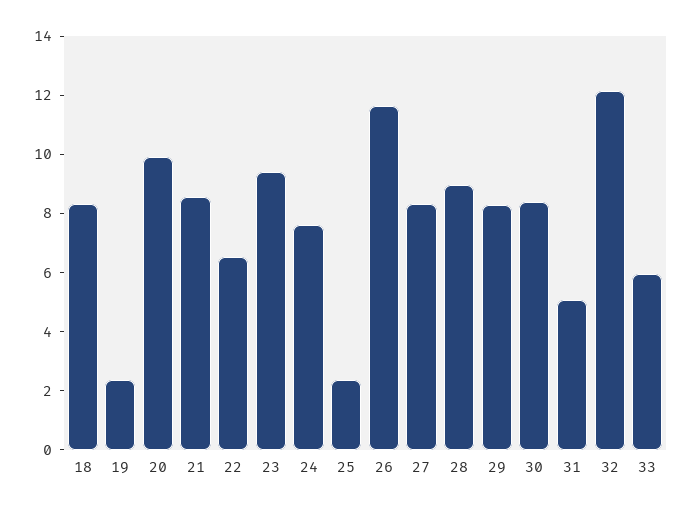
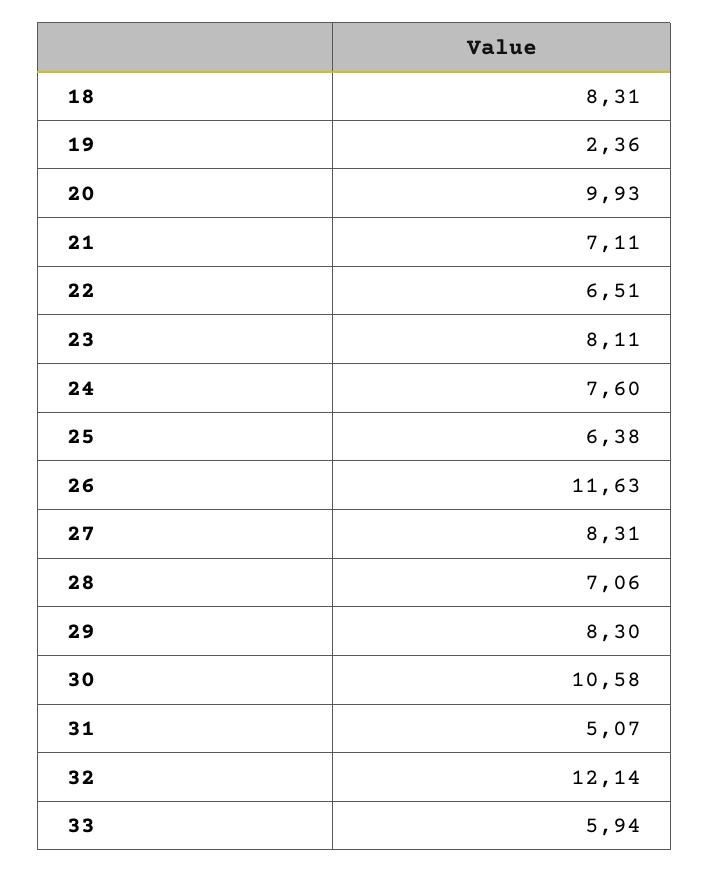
21: 8.5 -> 7.11
23: 9.5 -> 8.11
25: 2.5 -> 6.38
28: 9 -> 7.06
30: 8.5 -> 10.58

